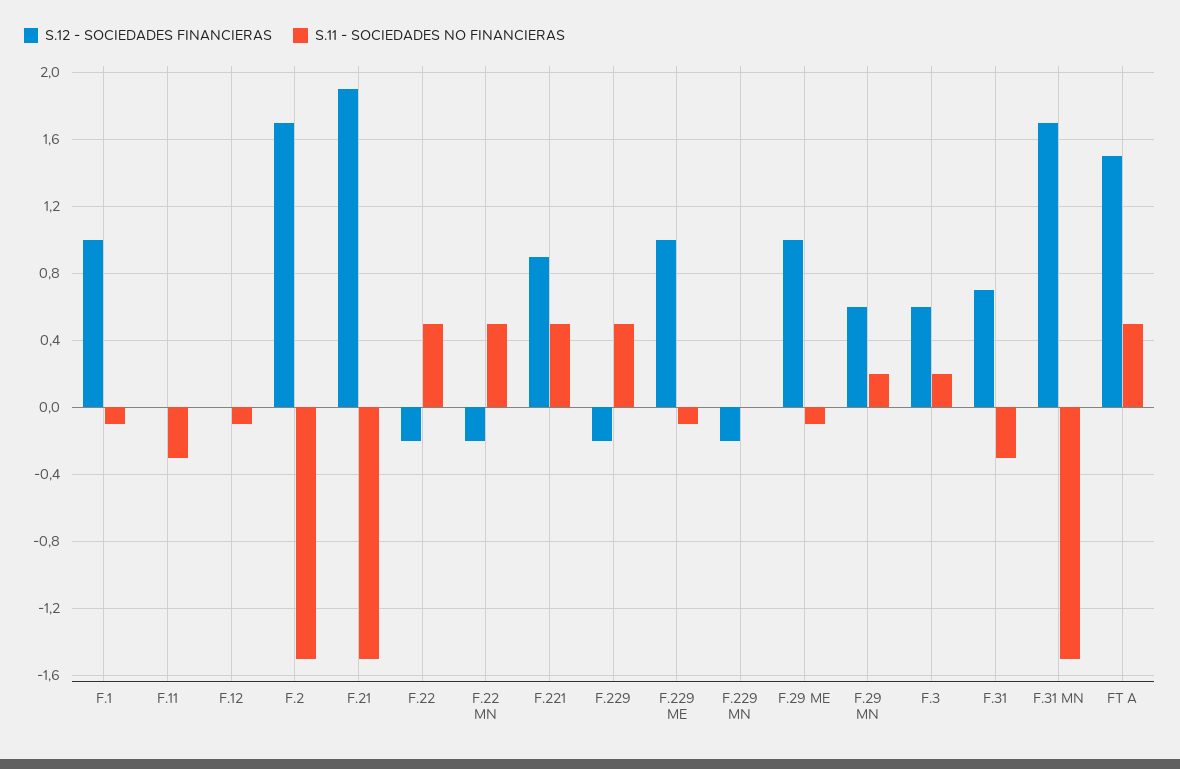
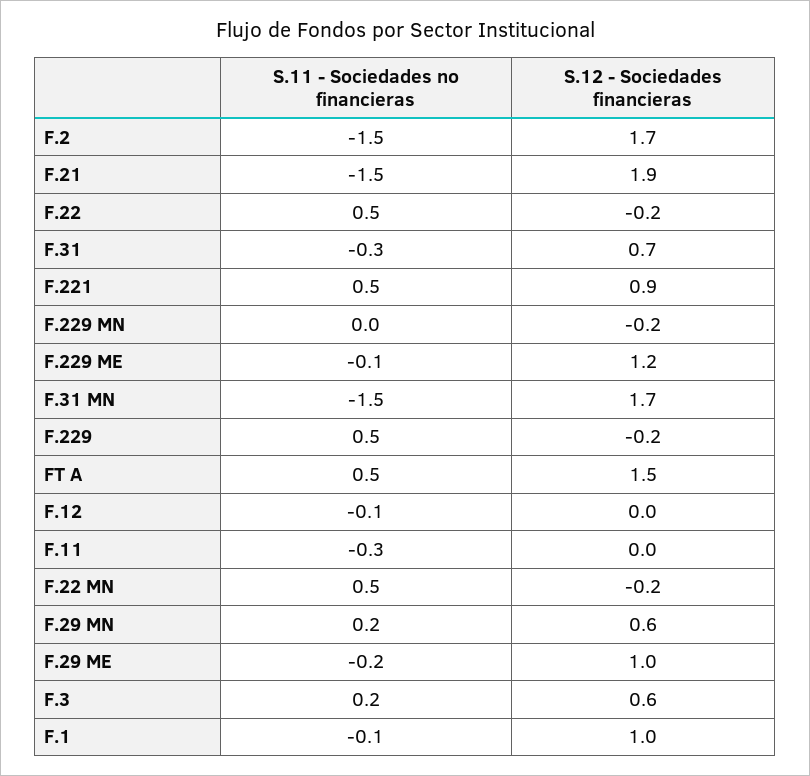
S.12 - SOCIEDADES FINANCIERAS, F.229 ME: 1 -> 1.2
S.11 - SOCIEDADES NO FINANCIERAS, F.29 ME: -0.1 -> -0.2

